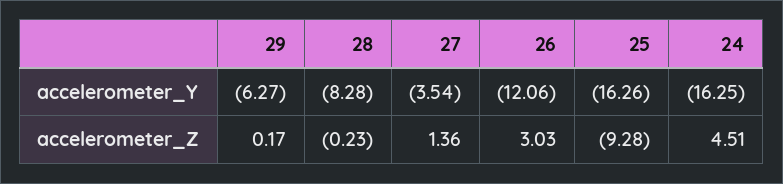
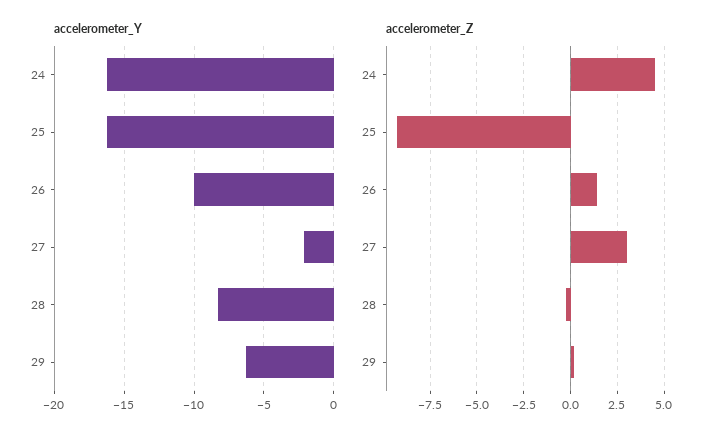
accelerometer_Y, 27: -3.54 -> -2
accelerometer_Y, 26: -12.06 -> -10
accelerometer_Z, 27: 1.36 -> 3
accelerometer_Z, 26: 3.03 -> 1.5

